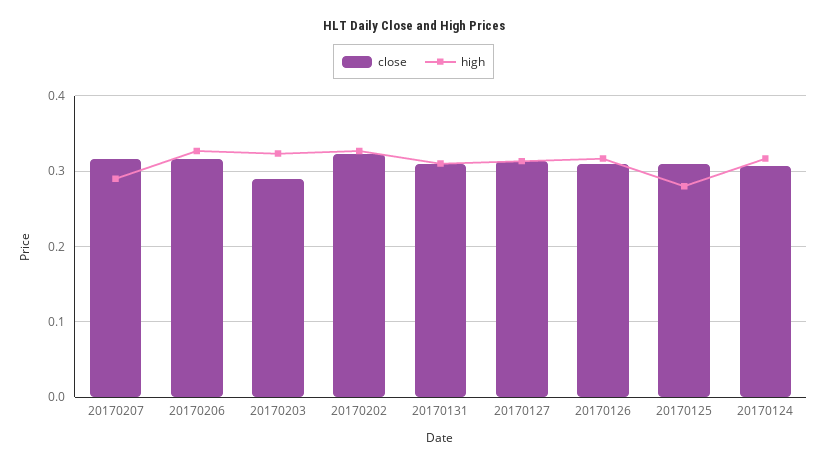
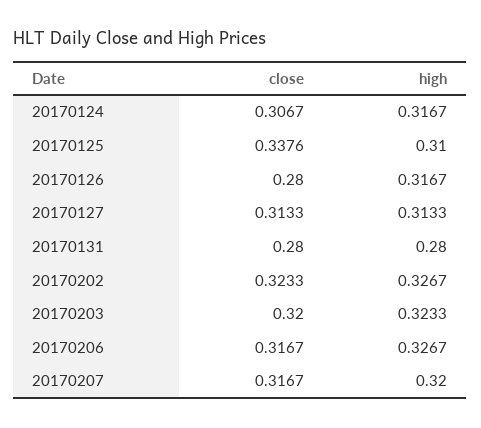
high, 20170207: 0.29 -> 0.32
close, 20170203: 0.29 -> 0.32
close, 20170131: 0.31 -> 0.28
high, 20170131: 0.31 -> 0.28
close, 20170126: 0.31 -> 0.28
close, 20170125: 0.31 -> 0.3376
high, 20170125: 0.28 -> 0.31

